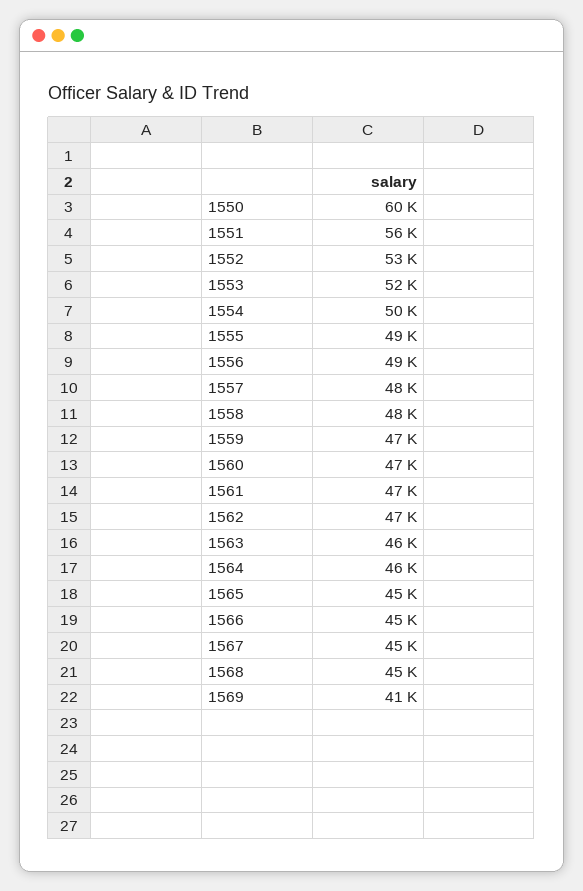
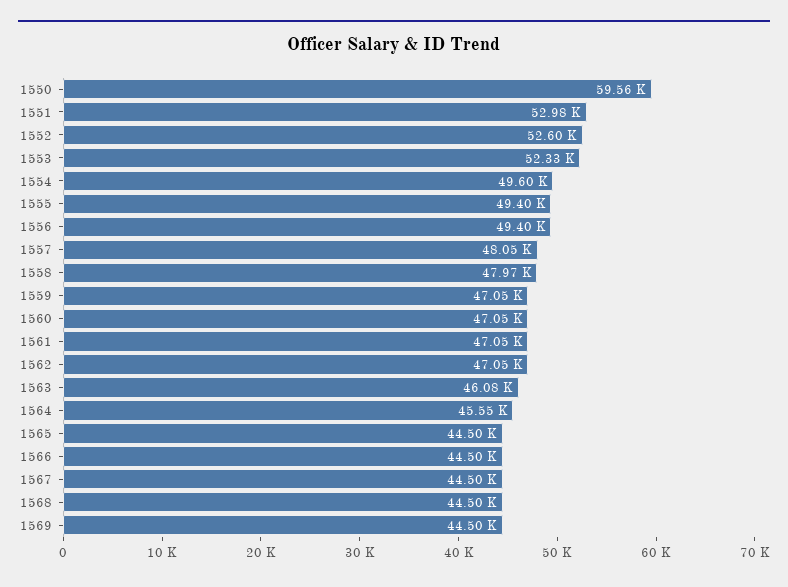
1551: 56000 -> 52980
1569: 41000 -> 44500

